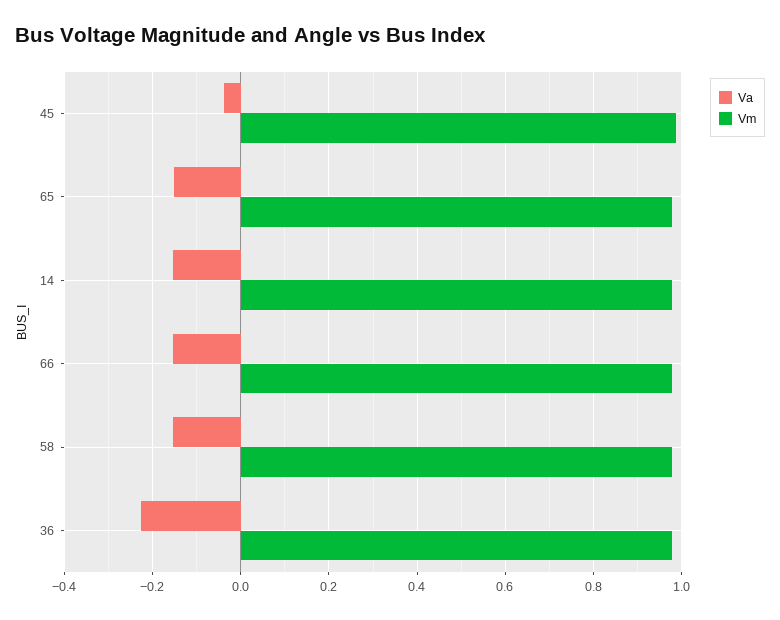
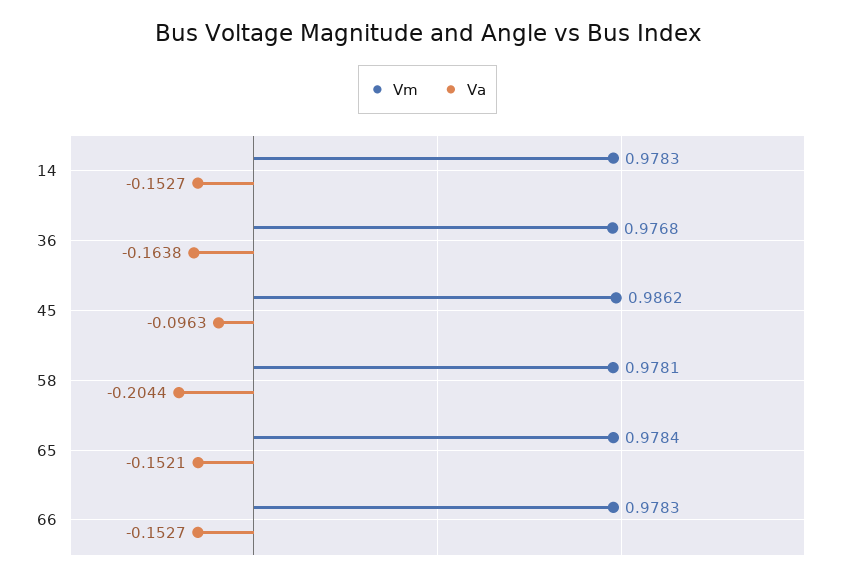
Va, 45: -0.04 -> -0.0963
Va, 58: -0.16 -> -0.2044
Va, 36: -0.22 -> -0.1638

